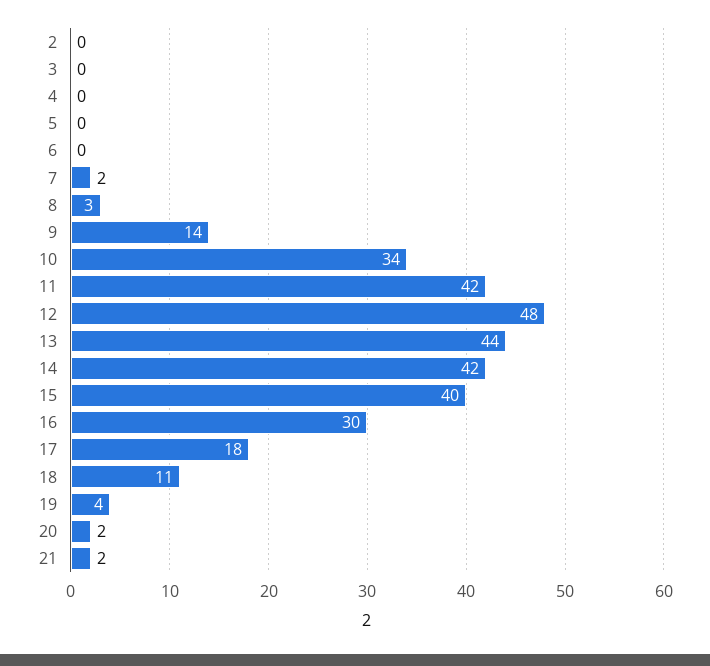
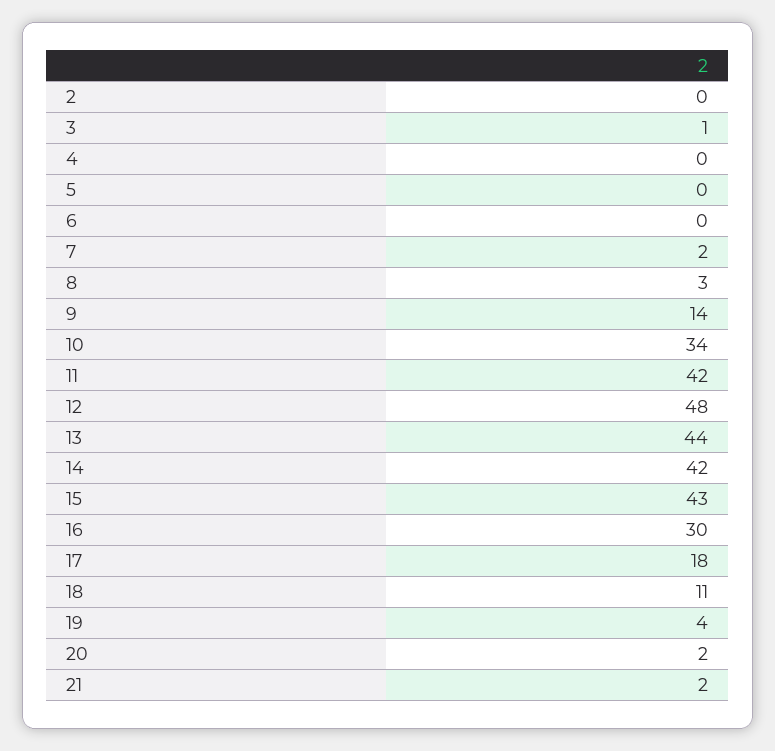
3: 0 -> 1
15: 40 -> 43

